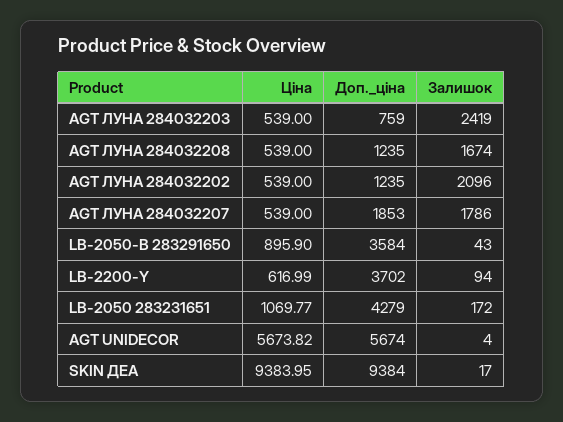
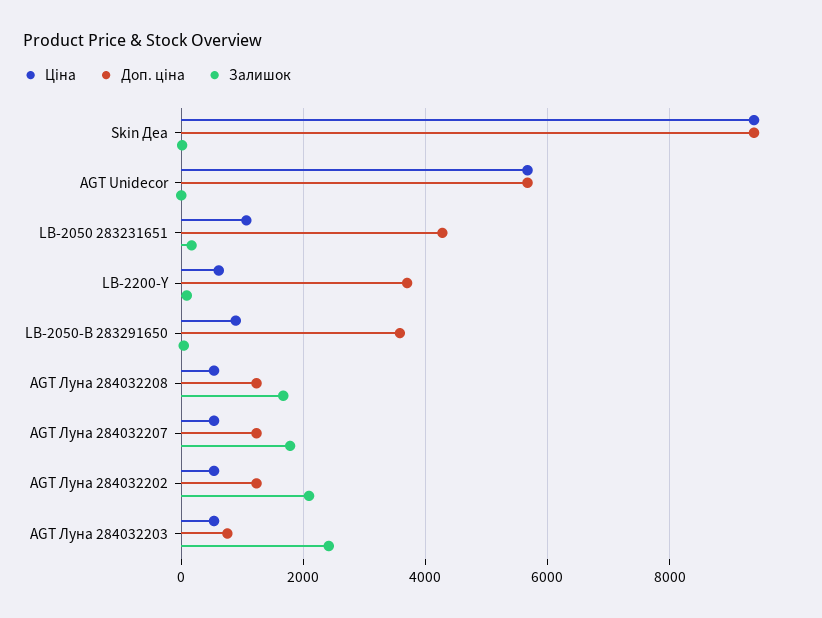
Доп._ціна, AGT ЛУНА 284032207: 1853 -> 1200

